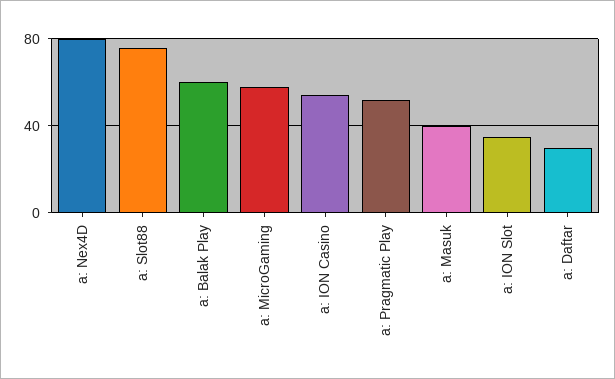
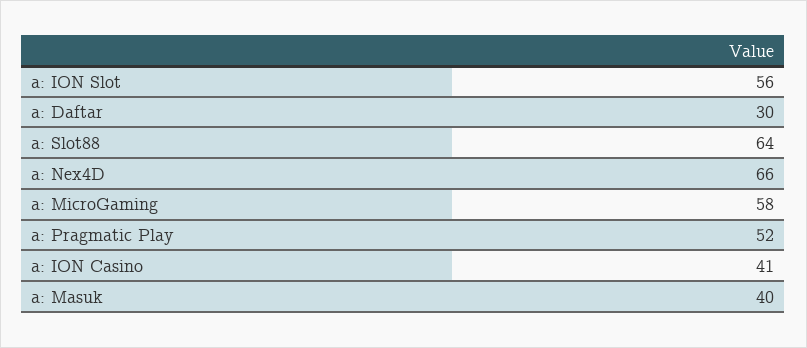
a: Nex4D: 80 -> 66
a: Slot88: 75 -> 64
a: Balak Play: 60 -> none
a: ION Casino: 55 -> 41
a: ION Slot: 35 -> 56

